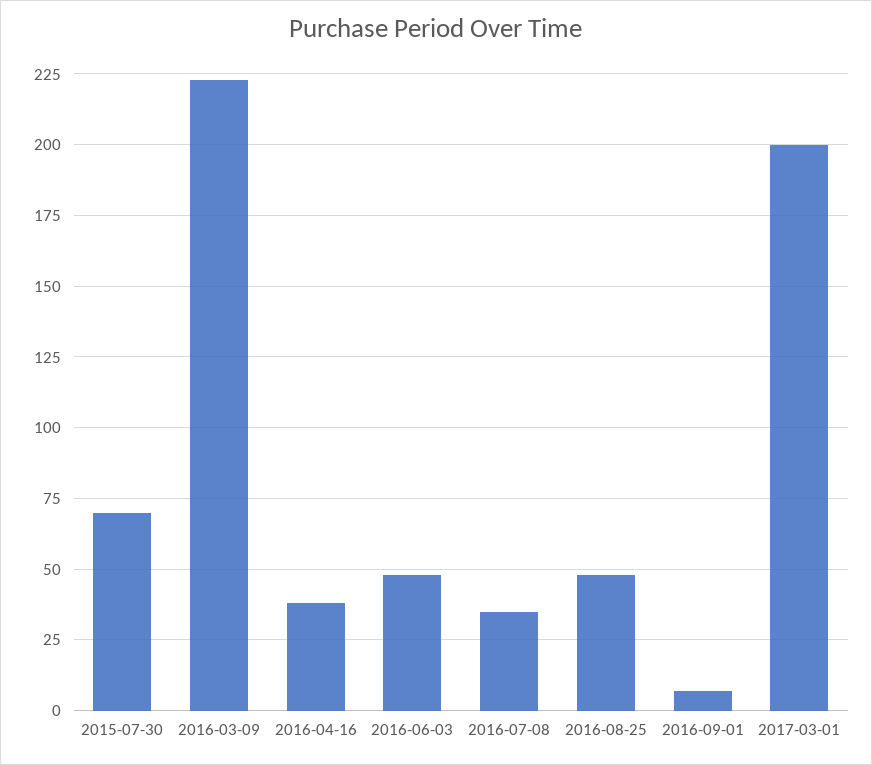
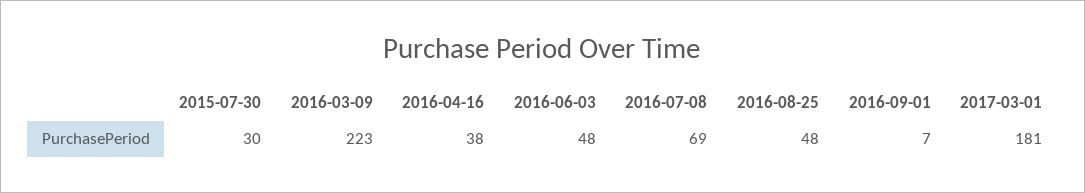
2015-07-30: 70 -> 30
2016-07-08: 35 -> 69
2017-03-01: 200 -> 181

